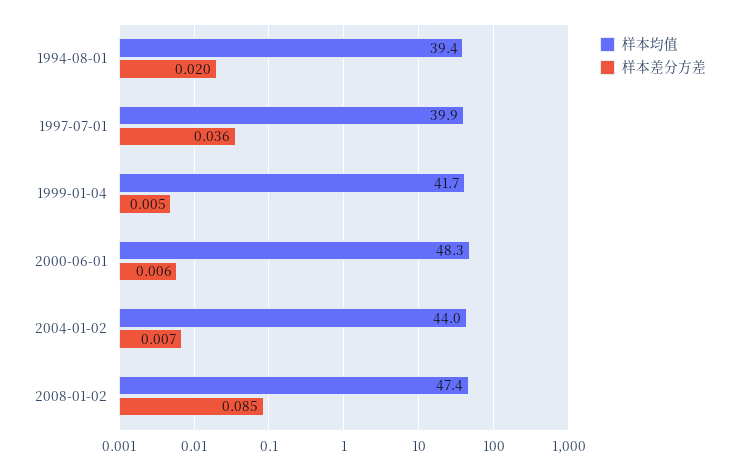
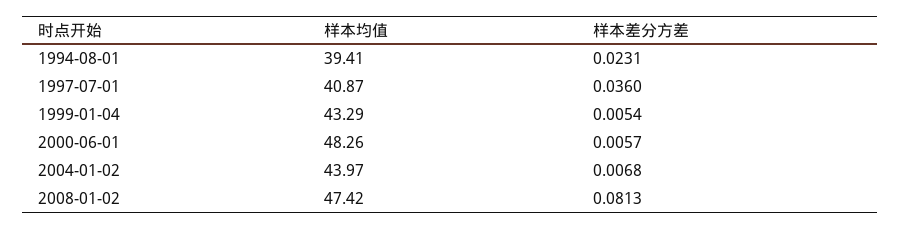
样本差分方差, 1994-08-01: 0.02 -> 0.0231
样本均值, 1997-07-01: 39.9 -> 40.87
样本均值, 1999-01-04: 41.7 -> 43.29
样本差分方差, 2008-01-02: 0.085 -> 0.0813

